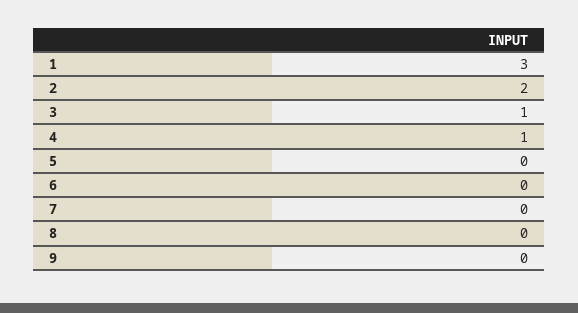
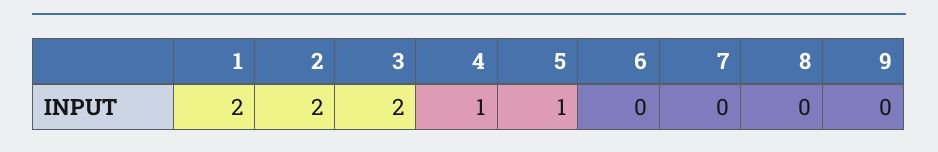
1: 3 -> 2
3: 1 -> 2
5: 0 -> 1

